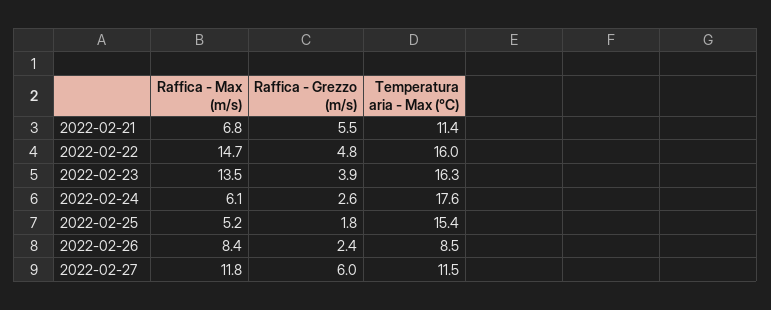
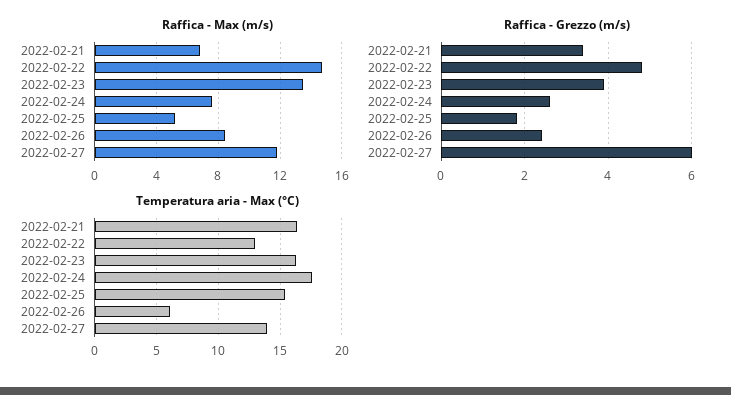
Raffica - Grezzo (m/s), 2022-02-21: 5.5 -> 3.5
Temperatura aria - Max (°C), 2022-02-21: 11.4 -> 16.5
Temperatura aria - Max (°C), 2022-02-22: 16 -> 13
Raffica - Max (m/s), 2022-02-24: 6.1 -> 7.5
Temperatura aria - Max (°C), 2022-02-26: 8.5 -> 6
Temperatura aria - Max (°C), 2022-02-27: 11.5 -> 14

